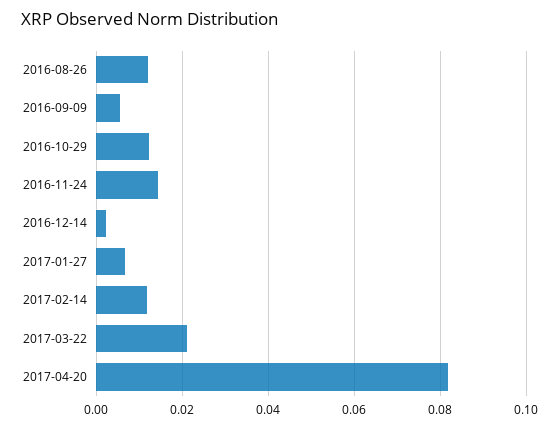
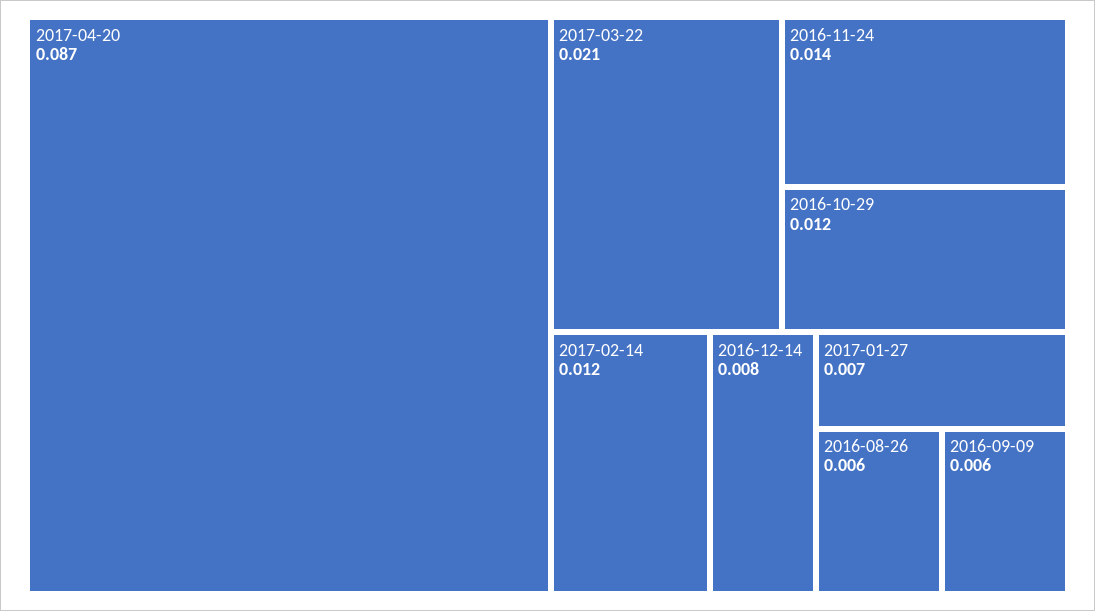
2016-08-26: 0.012 -> 0.006
2016-12-14: 0.002 -> 0.008
2017-04-20: 0.082 -> 0.087

